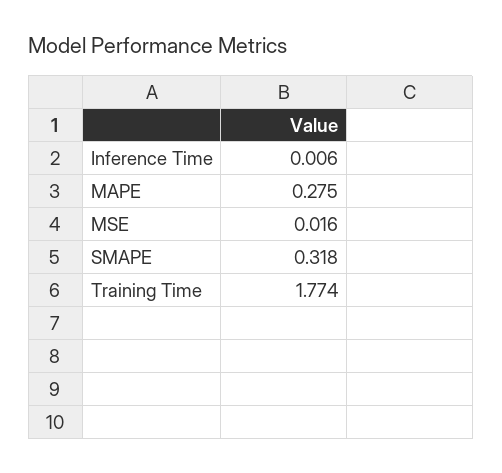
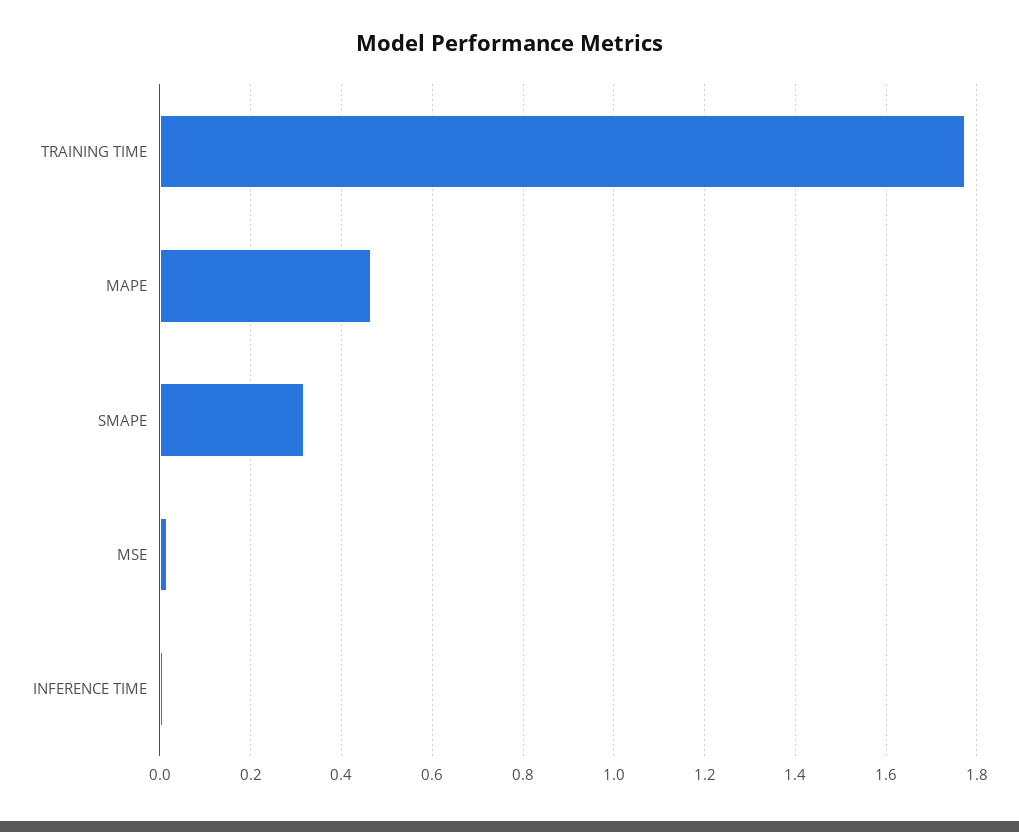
MAPE: 0.275 -> 0.46

